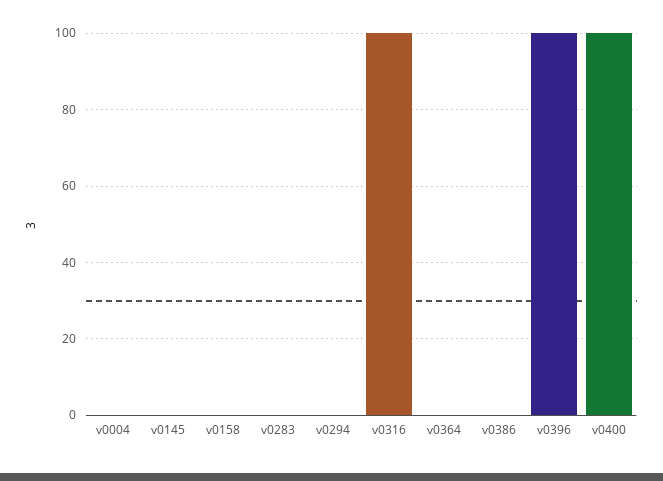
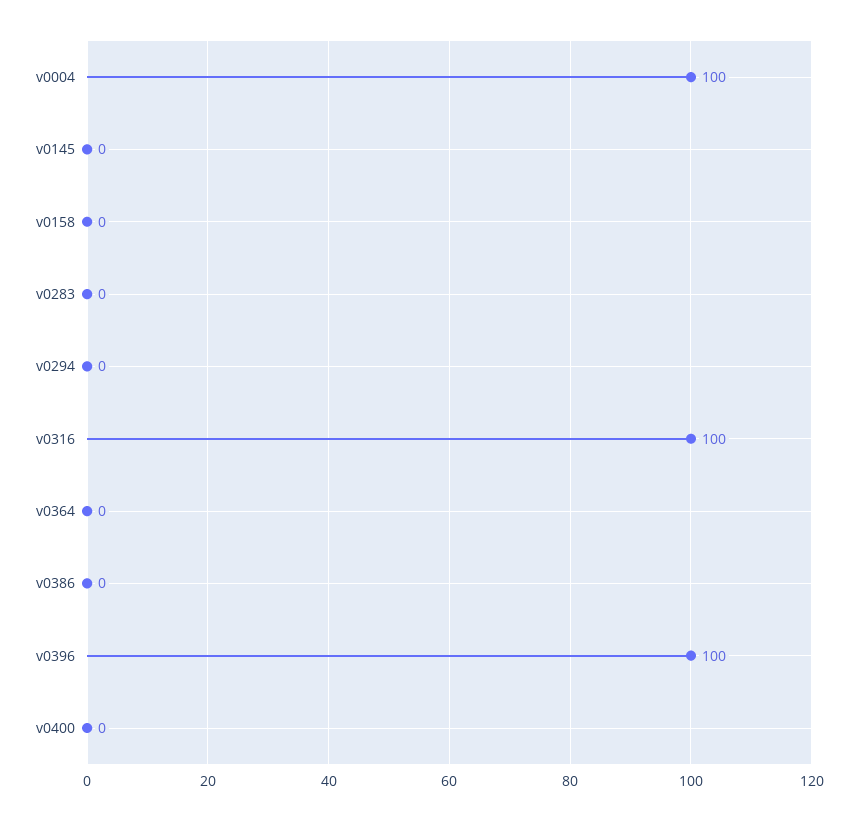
v0004: 0 -> 100
v0400: 100 -> 0

